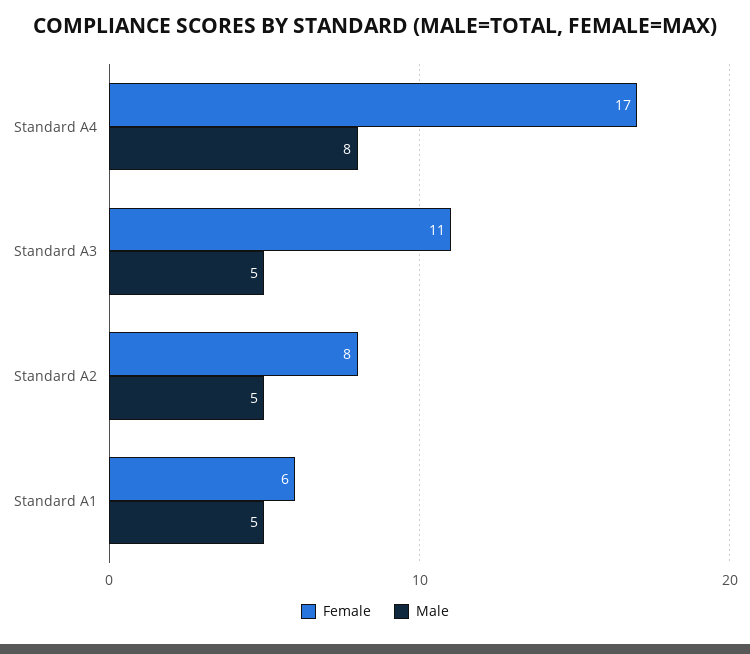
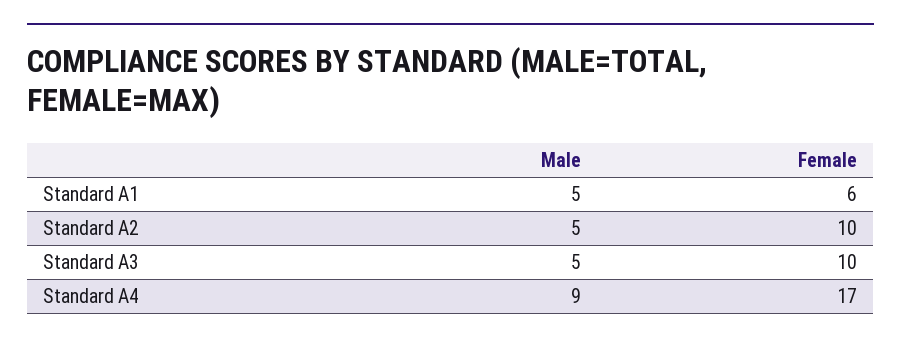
Male, Standard A4: 8 -> 9
Female, Standard A3: 11 -> 10
Female, Standard A2: 8 -> 10

